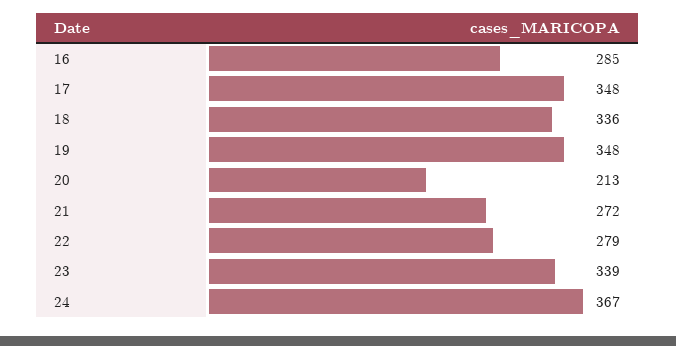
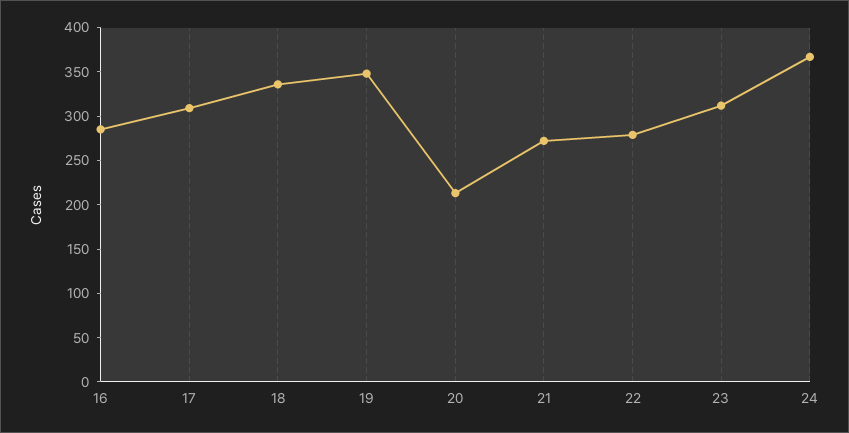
17: 348 -> 310
23: 339 -> 310

